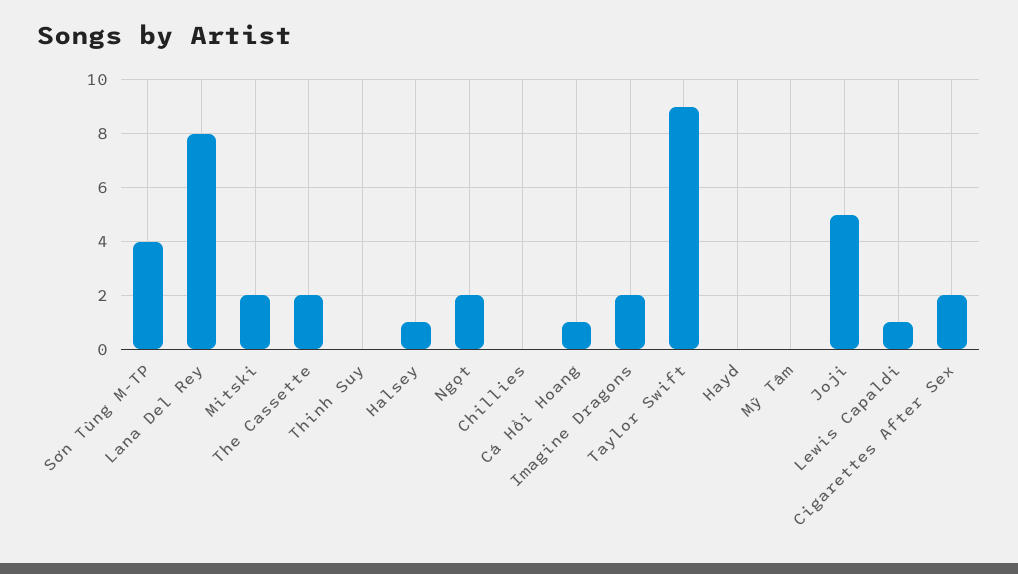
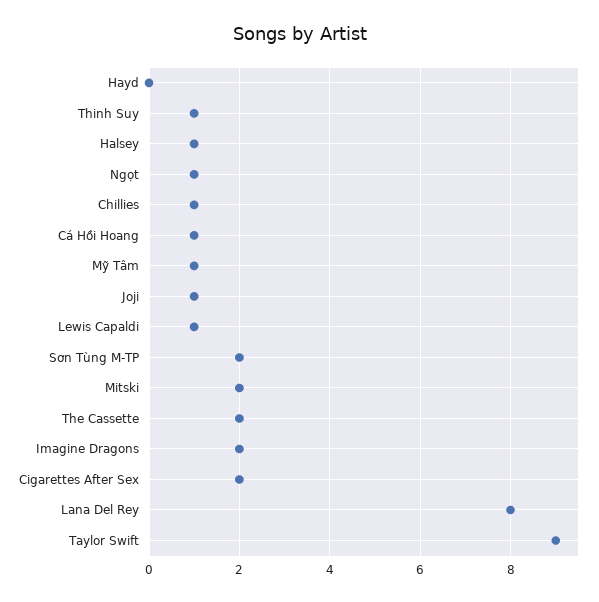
Sơn Tùng M-TP: 4 -> 2
Thinh Suy: 0 -> 1
Ngọt: 2 -> 1
Chillies: 0 -> 1
Mỹ Tâm: 0 -> 1
Joji: 5 -> 1

